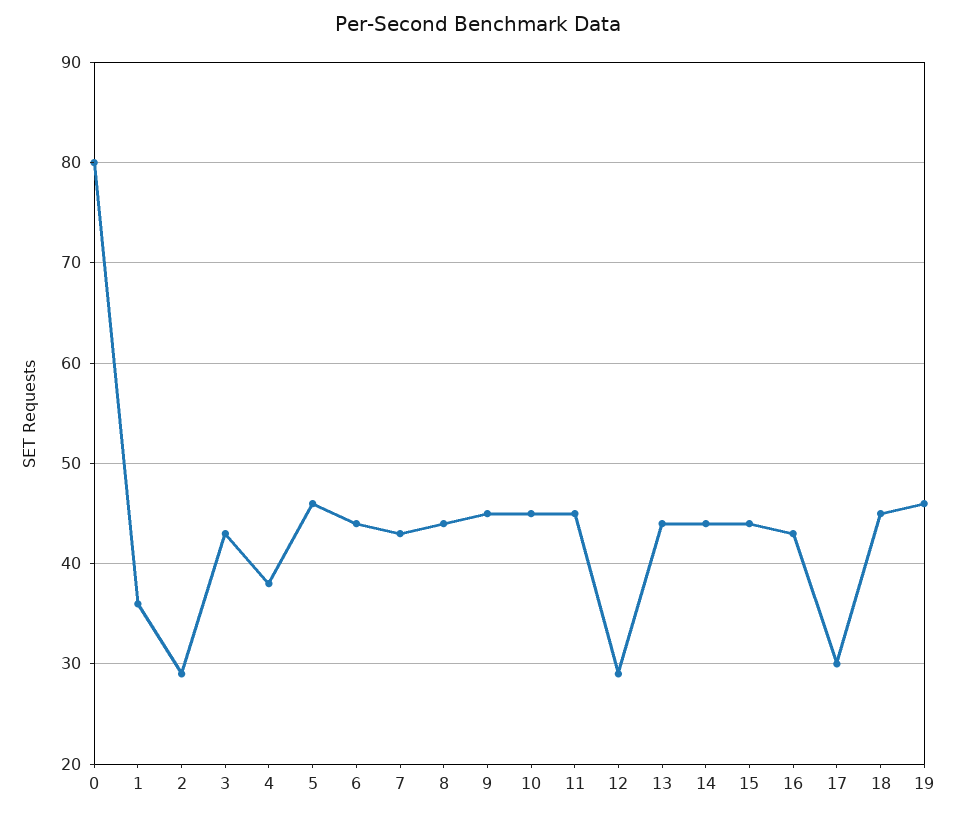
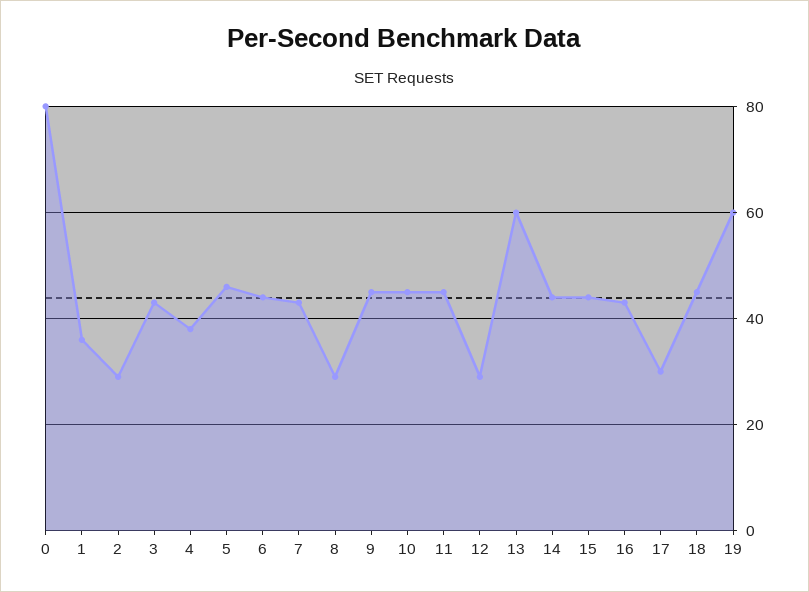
8: 44 -> 30
13: 44 -> 60
19: 46 -> 60

